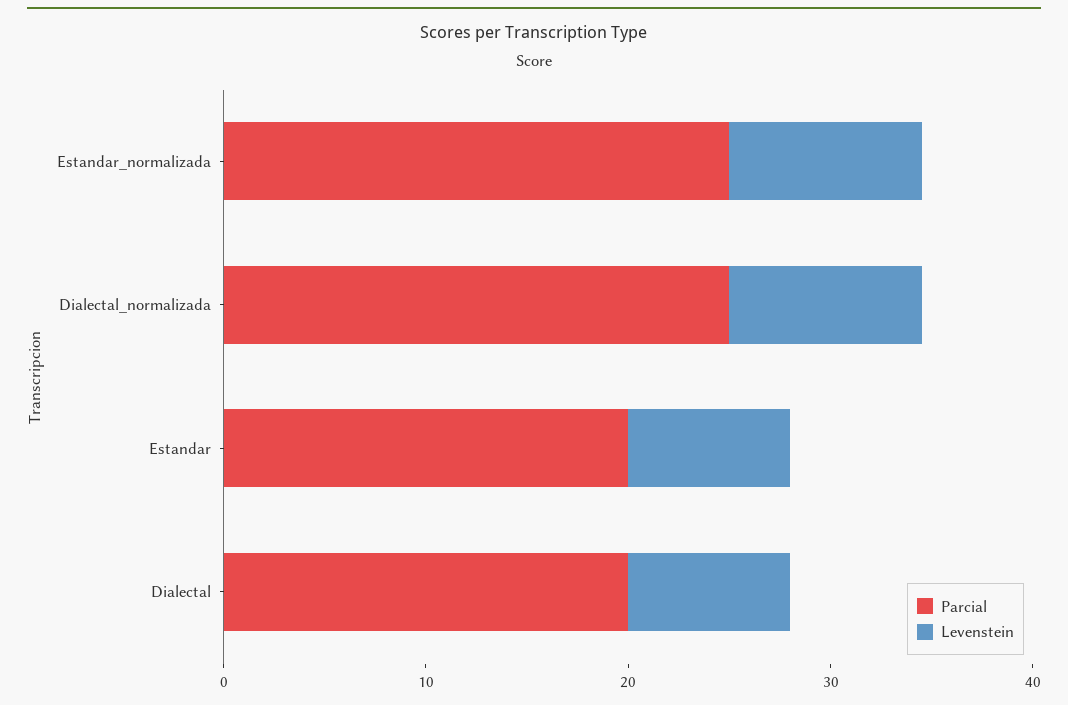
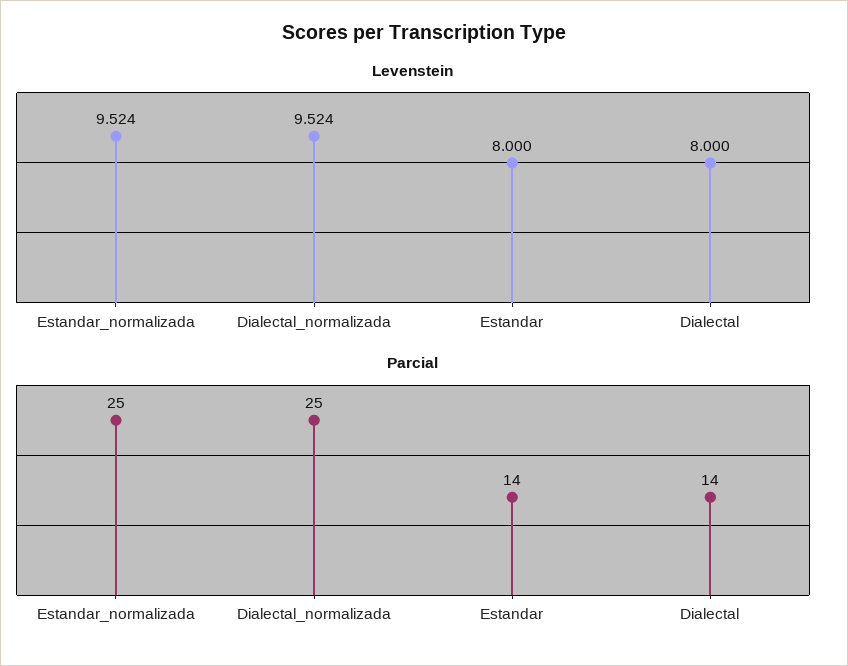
Parcial, Estandar: 20 -> 14
Parcial, Dialectal: 20 -> 14

